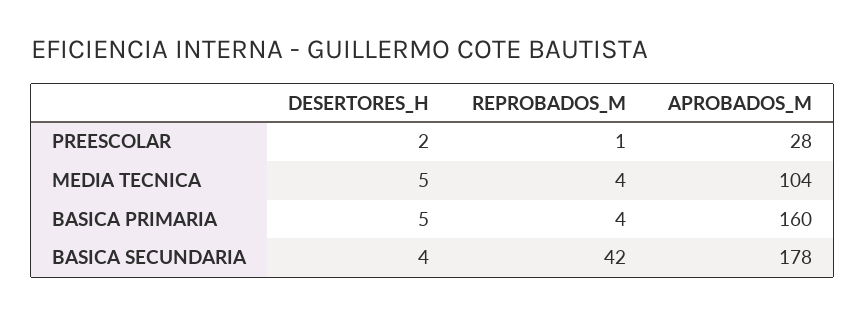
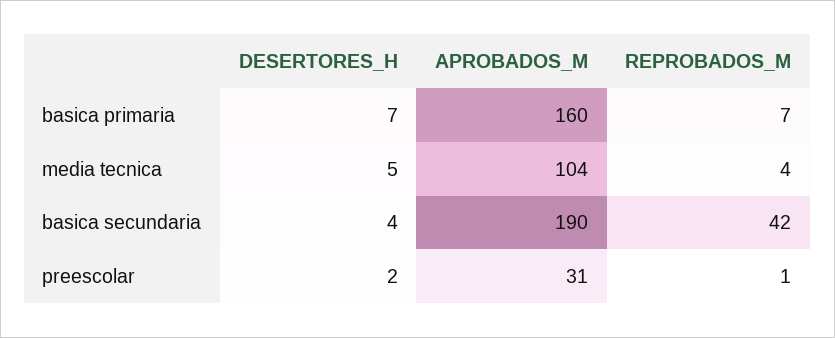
APROBADOS_M, PREESCOLAR: 28 -> 31
DESERTORES_H, BASICA PRIMARIA: 5 -> 7
REPROBADOS_M, BASICA PRIMARIA: 4 -> 7
APROBADOS_M, BASICA SECUNDARIA: 178 -> 190

